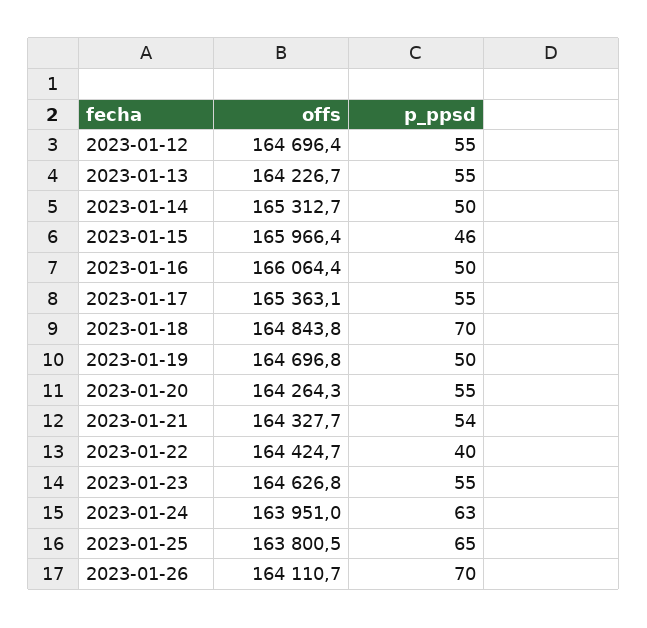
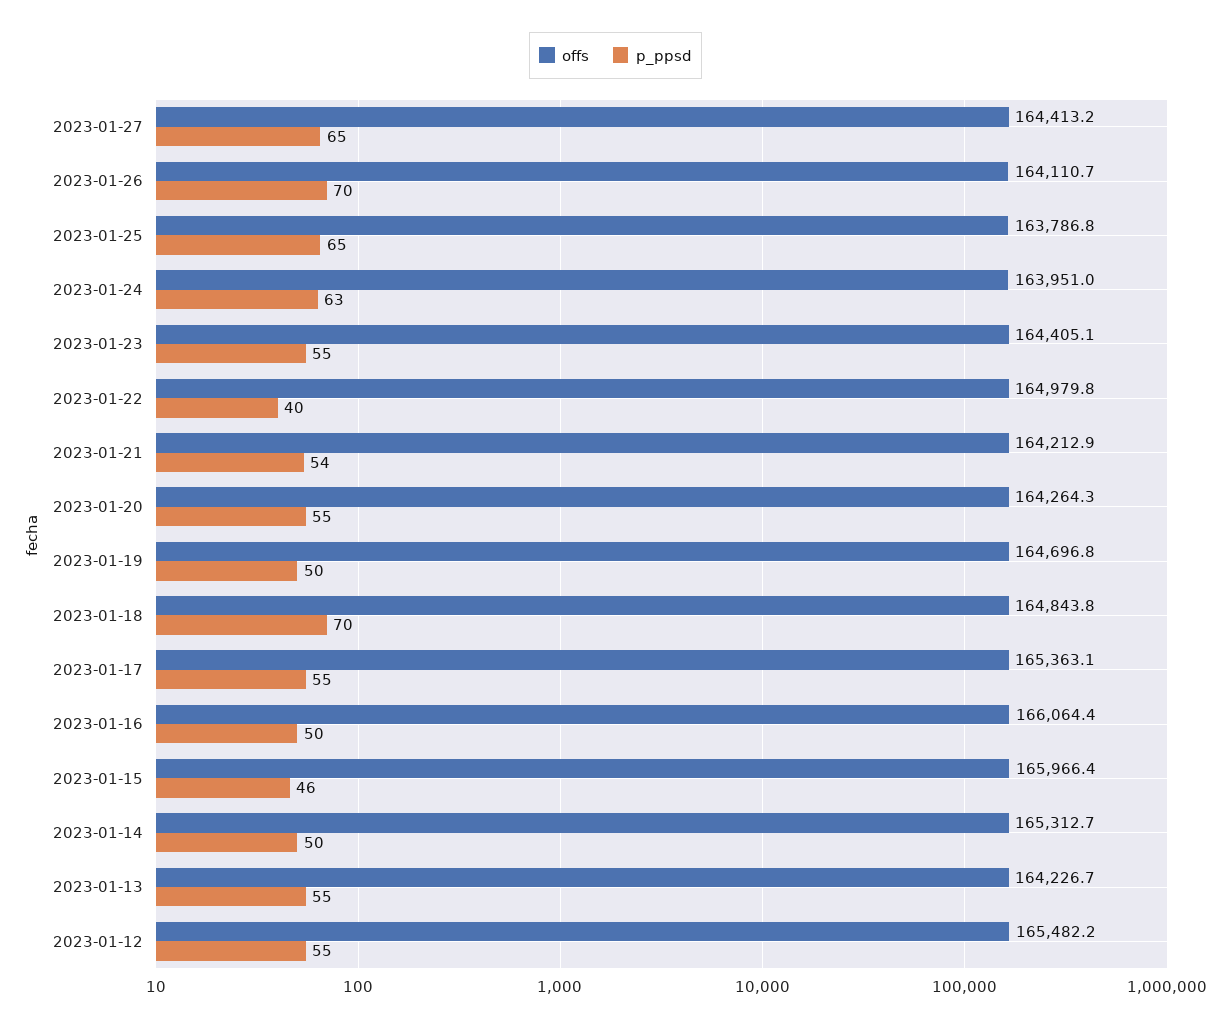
offs, 2023-01-12: 164696.4 -> 165482.2
offs, 2023-01-21: 164327.7 -> 164212.9
offs, 2023-01-22: 164424.7 -> 164979.8
offs, 2023-01-23: 164626.8 -> 164405.1
offs, 2023-01-25: 163800.5 -> 163786.8
offs, 2023-01-27: none -> 164413.2
p_ppsd, 2023-01-27: none -> 65

